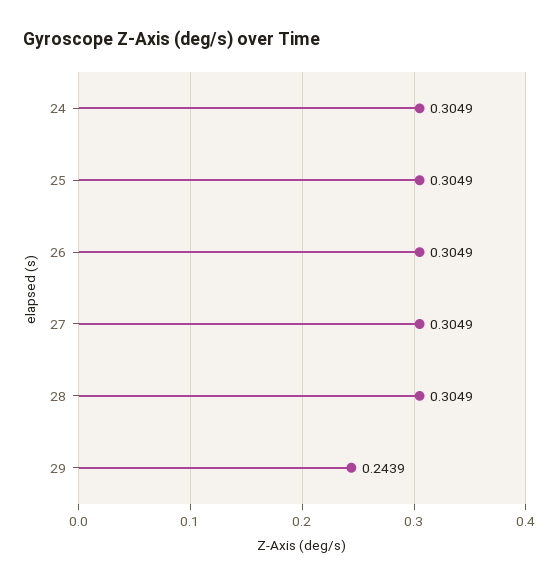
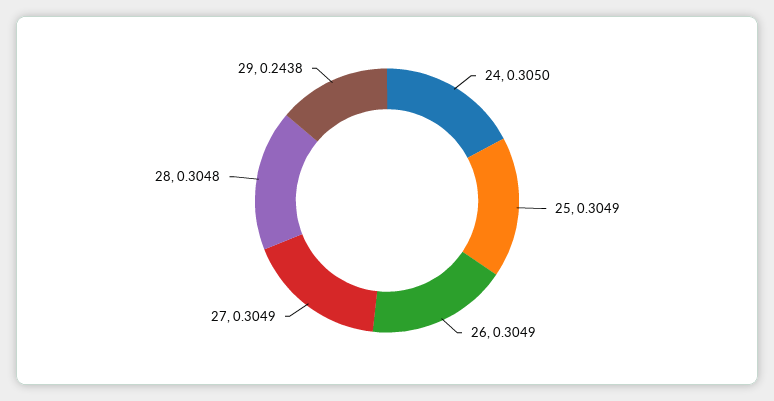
24: 0.3049 -> 0.305
28: 0.3049 -> 0.3048
29: 0.2439 -> 0.2438

